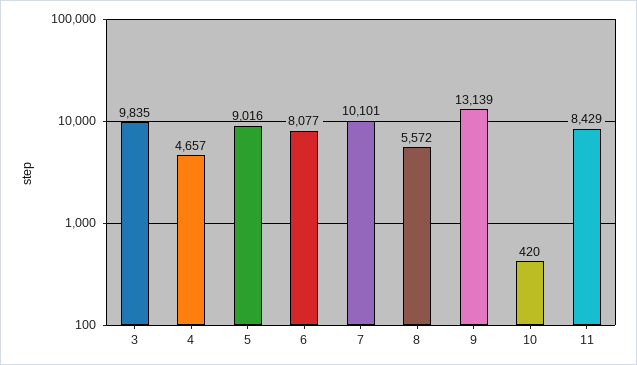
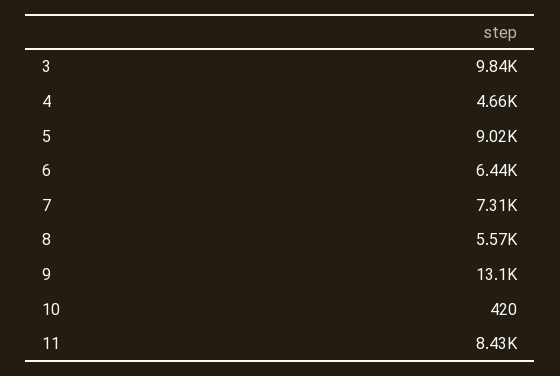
6: 8077 -> 6440
7: 10101 -> 7310

